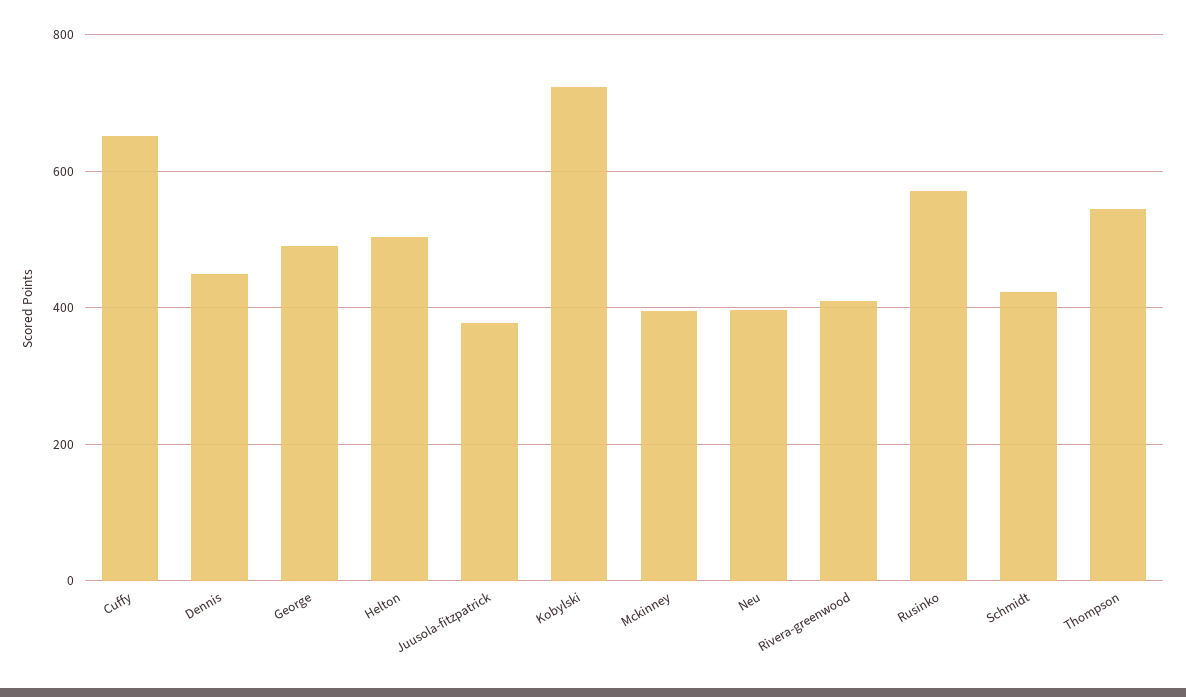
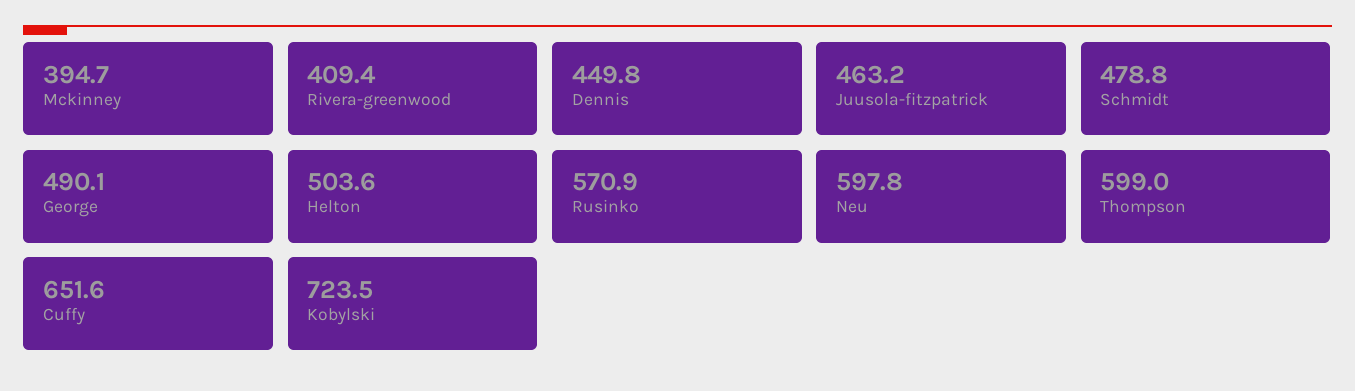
Juusola-fitzpatrick: 380 -> 463.2
Neu: 400 -> 597.8
Schmidt: 420 -> 478.8
Thompson: 540 -> 599

